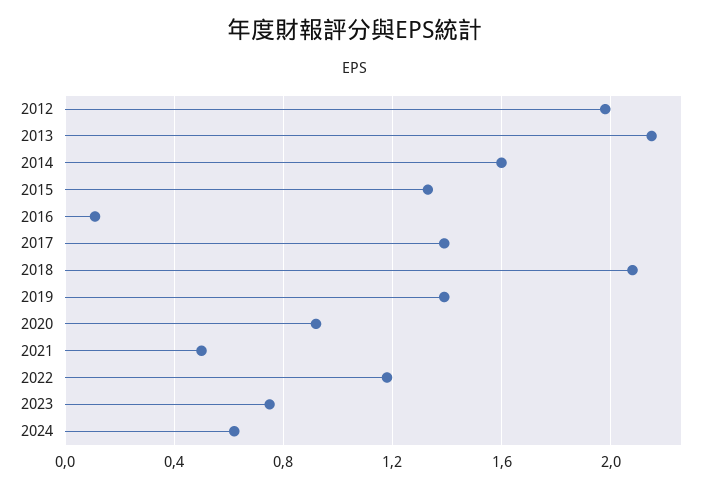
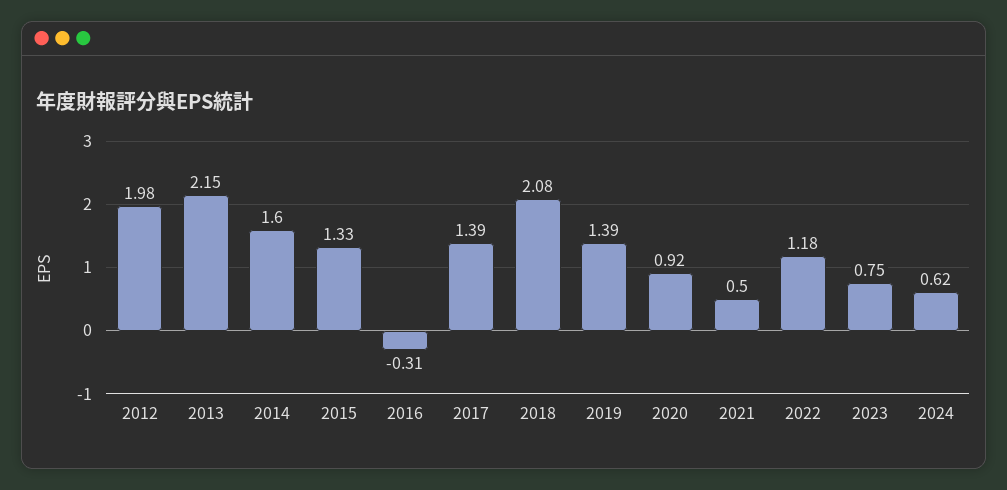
2016: 0.1 -> -0.31

